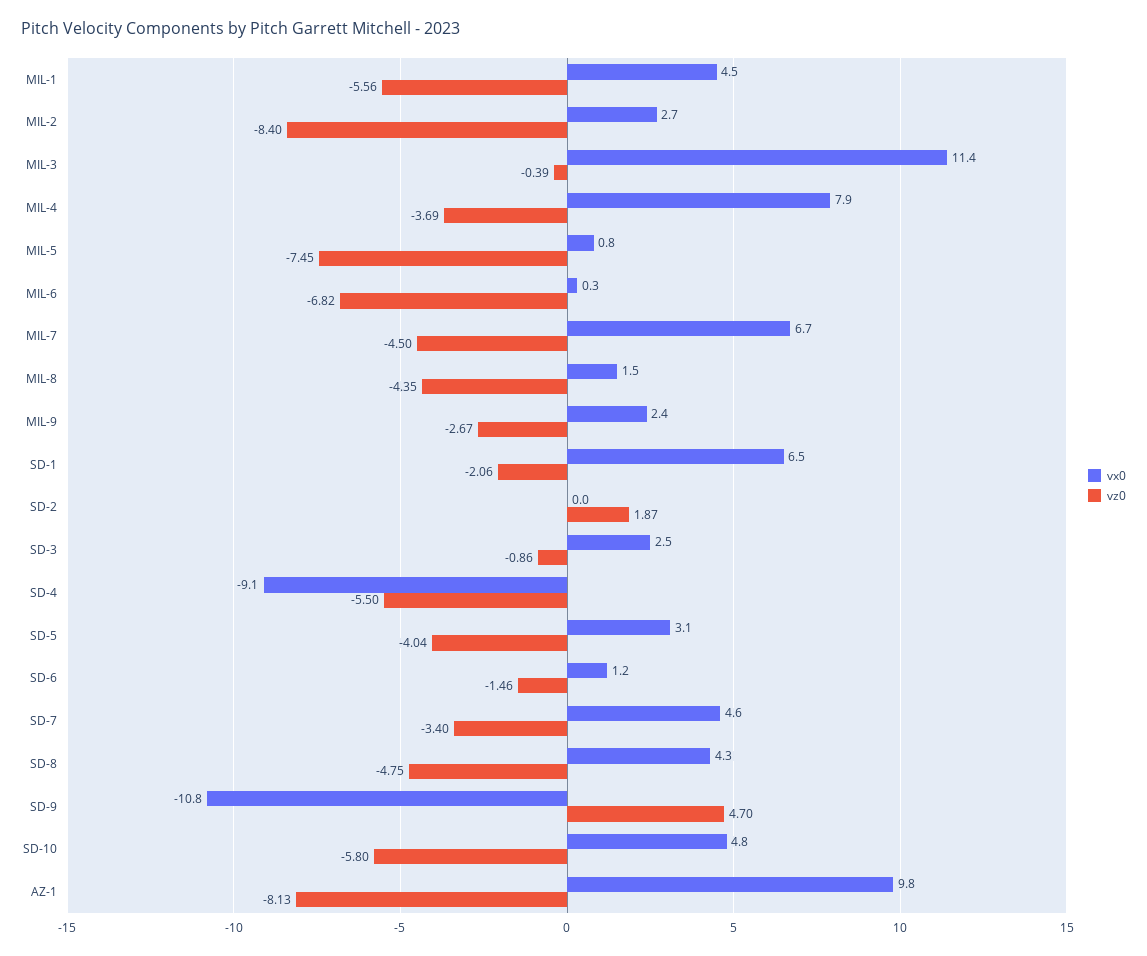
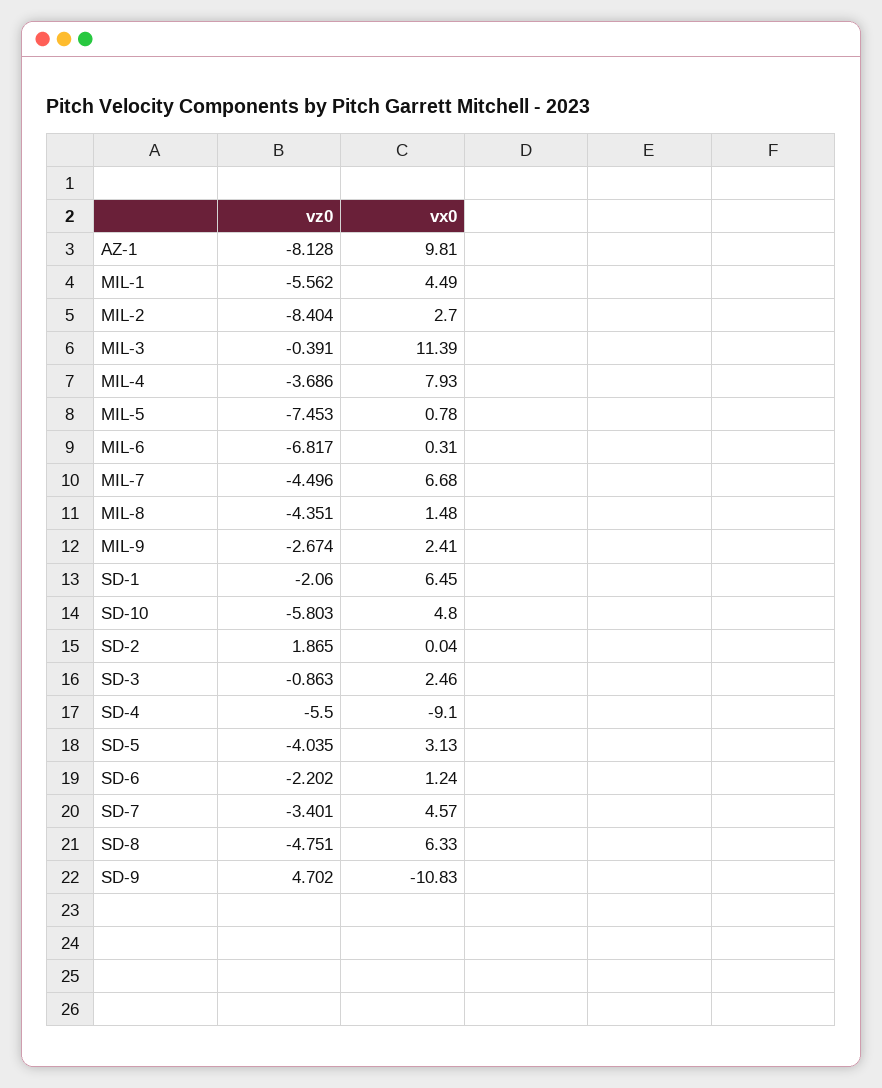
vz0, SD-6: -1.46 -> -2.202
vx0, SD-8: 4.3 -> 6.33

